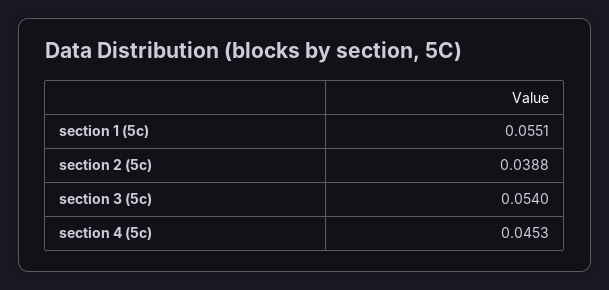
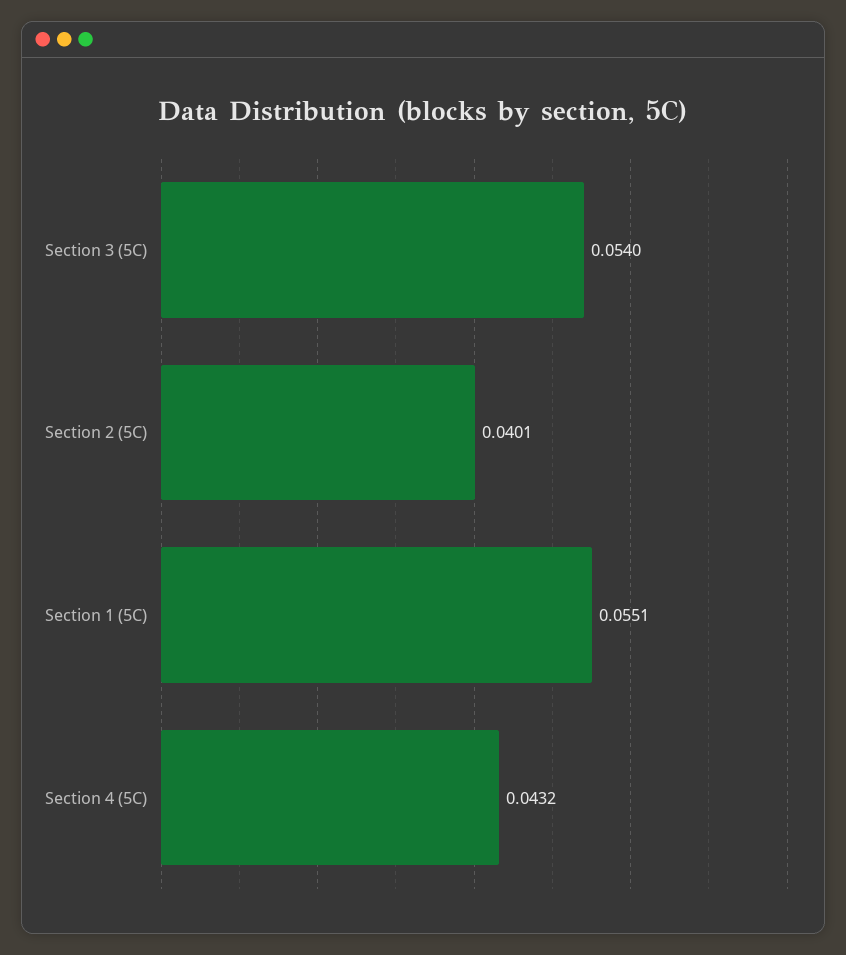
section 2 (5c): 0.0388 -> 0.0401
section 4 (5c): 0.0453 -> 0.0432

